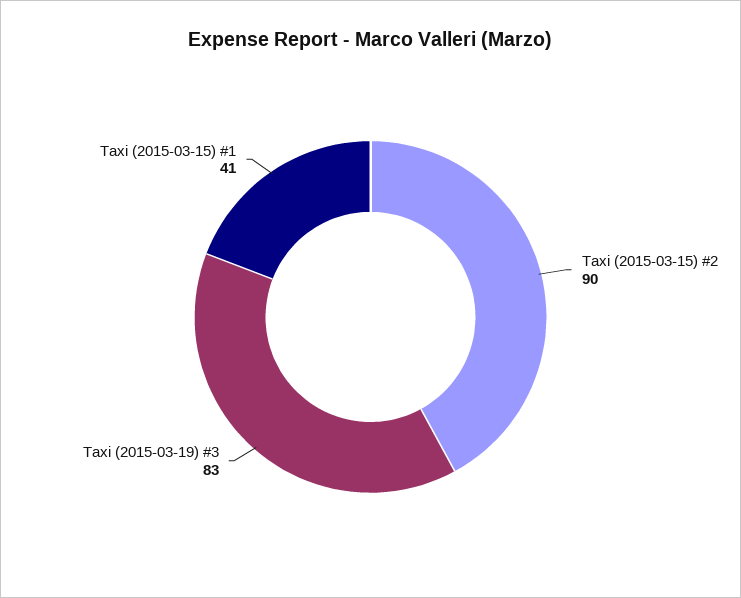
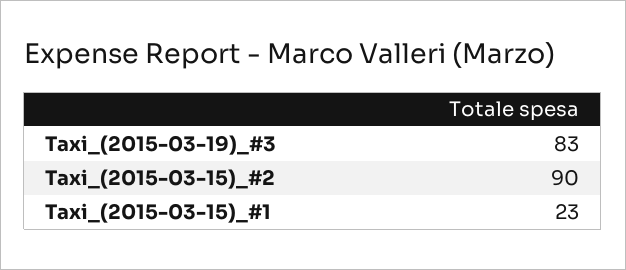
Taxi (2015-03-15) #1: 41 -> 23

